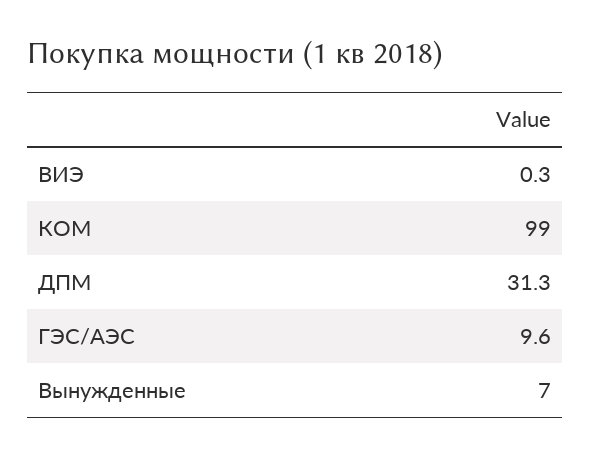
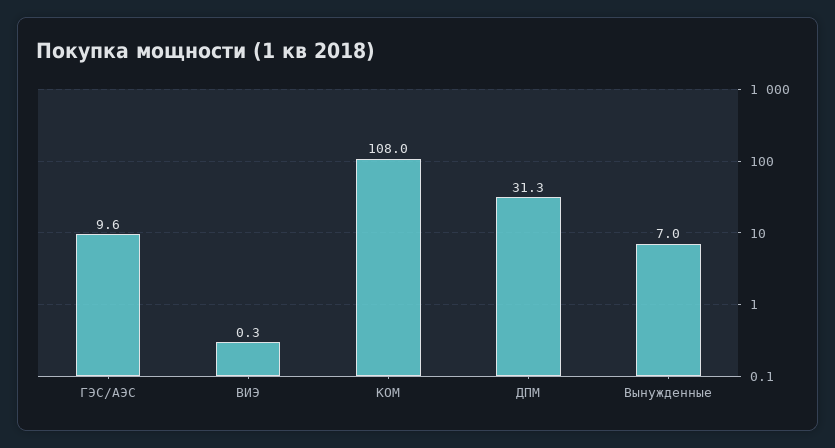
КОМ: 99 -> 108

